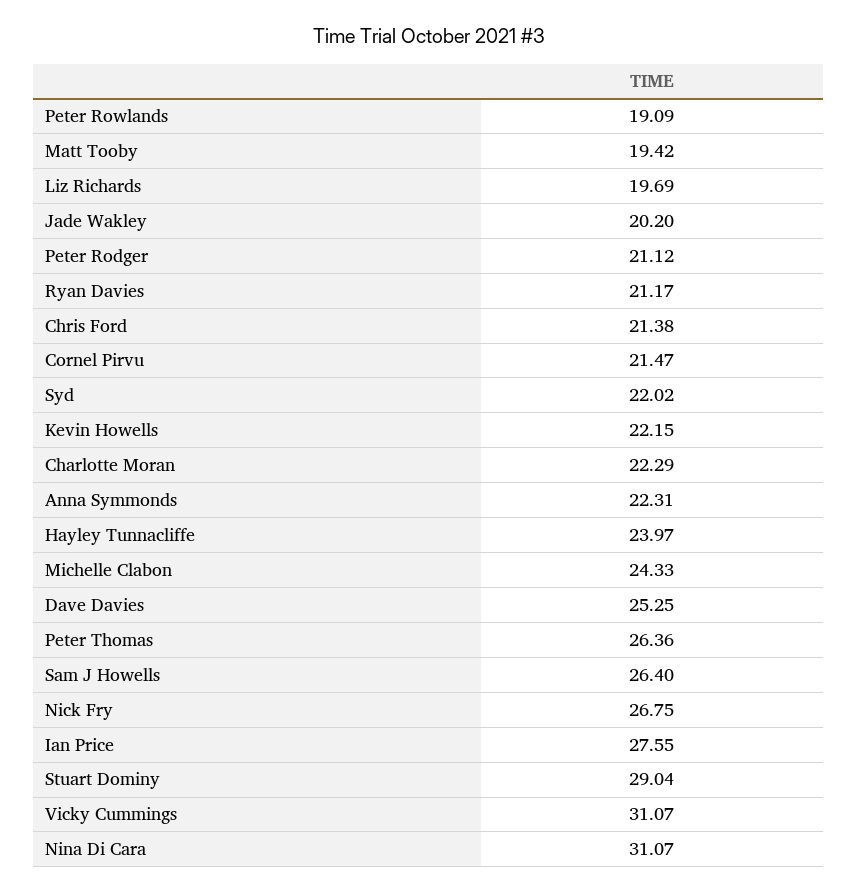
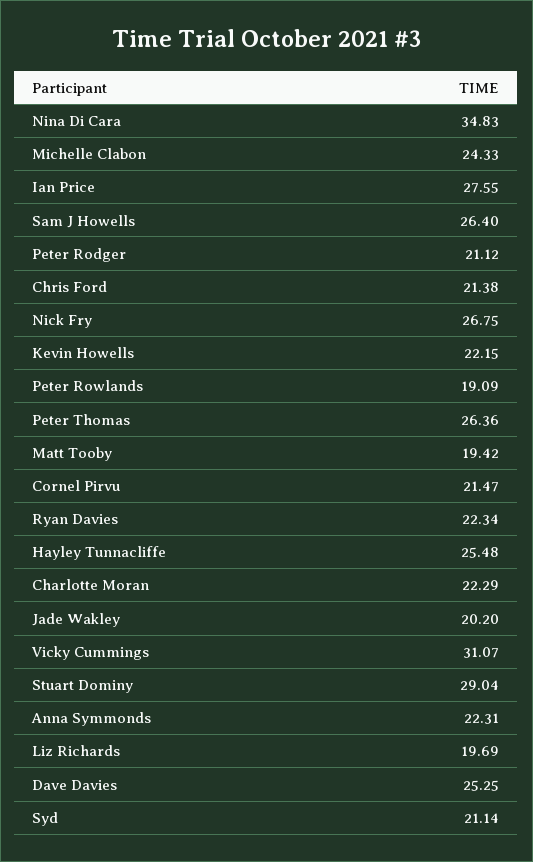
Ryan Davies: 21.17 -> 22.34
Syd: 22.02 -> 21.14
Hayley Tunnacliffe: 23.97 -> 25.48
Nina Di Cara: 31.07 -> 34.83

